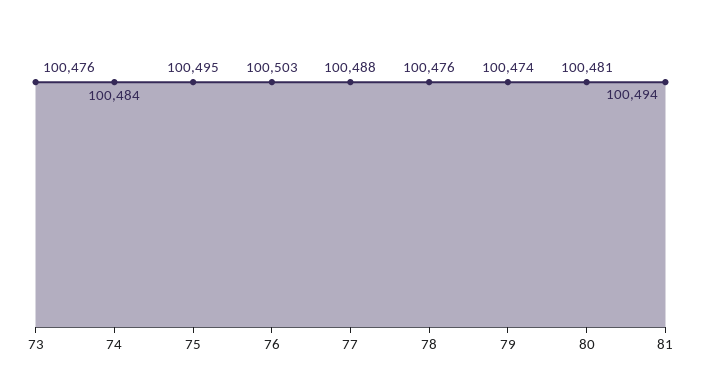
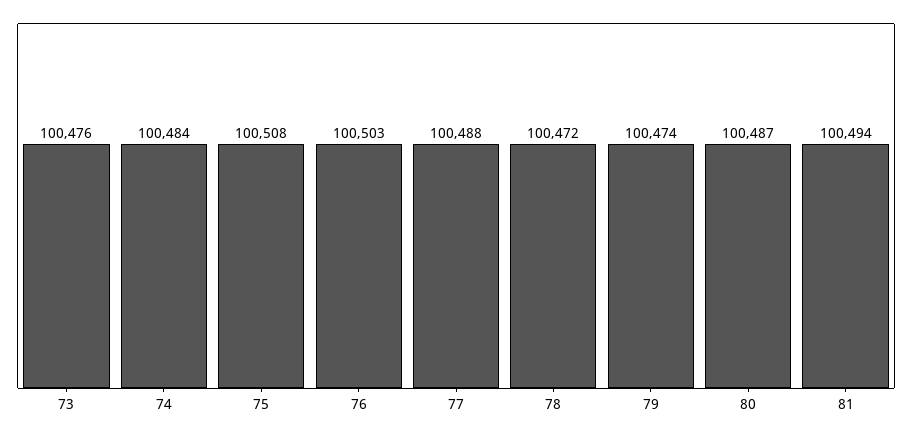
75: 100495 -> 100508
78: 100476 -> 100472
80: 100481 -> 100487

